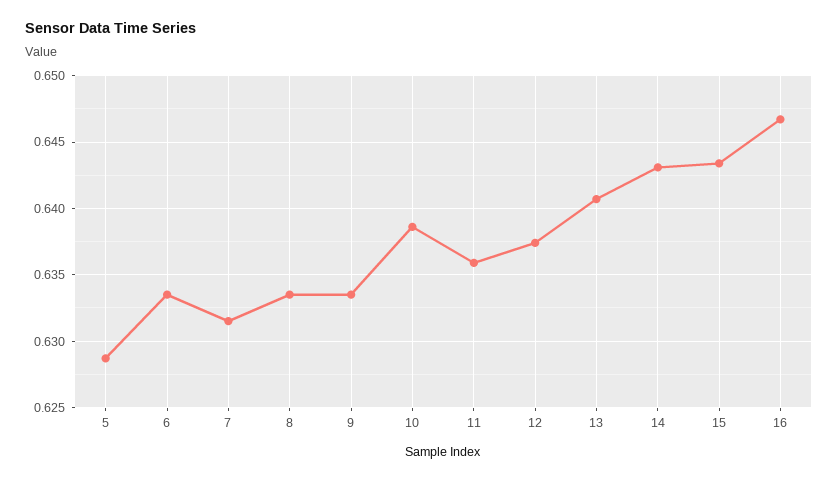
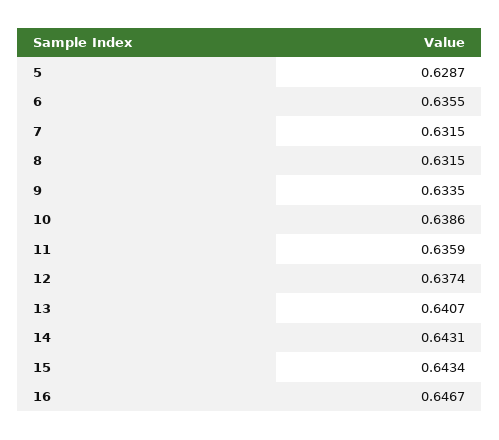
6: 0.6335 -> 0.6355
8: 0.6335 -> 0.6315

